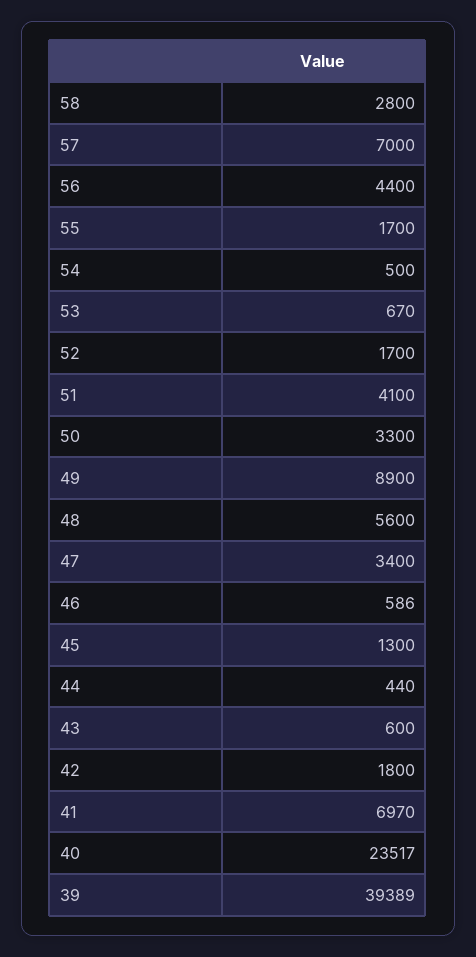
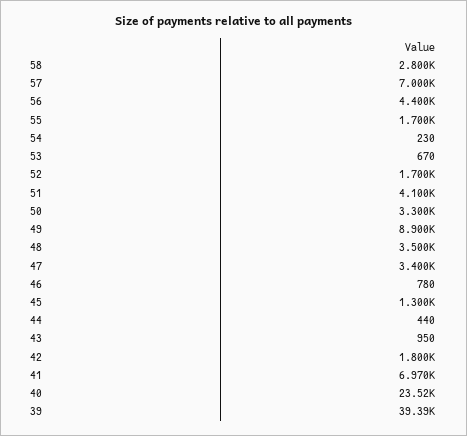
54: 500 -> 230
48: 5600 -> 3500
46: 586 -> 780
43: 600 -> 950

